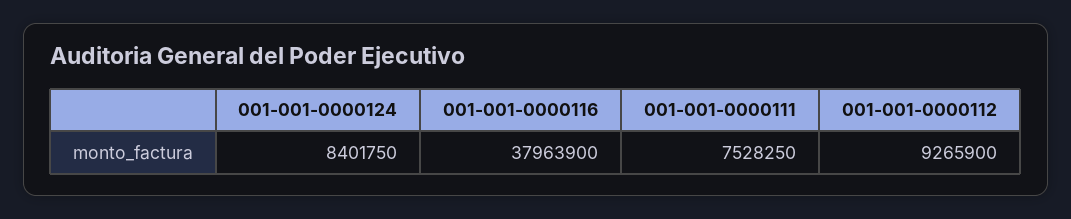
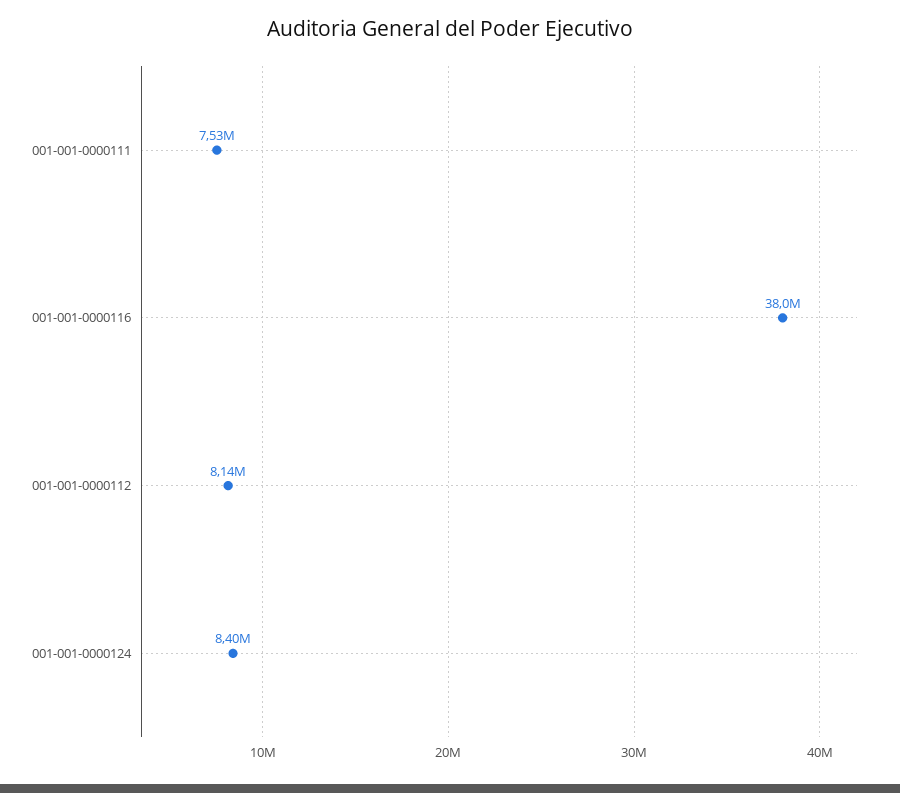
001-001-0000112: 9265900 -> 8140000

